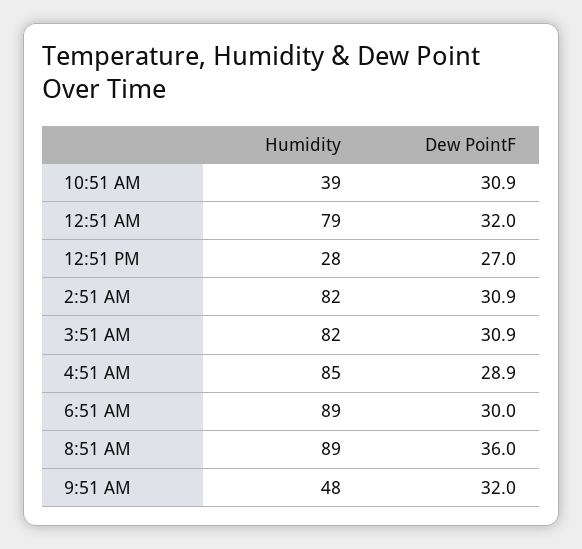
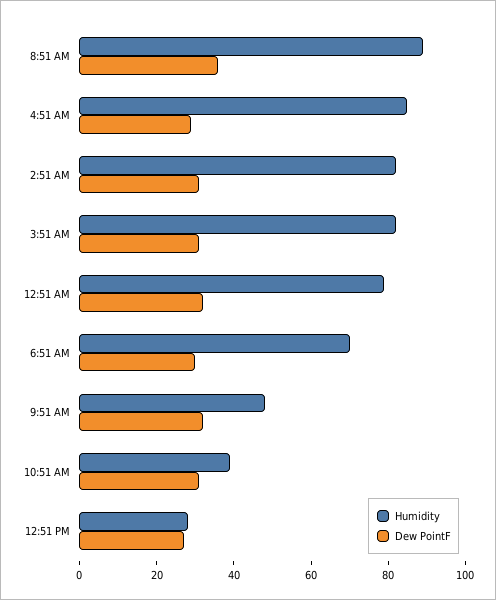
Humidity, 6:51 AM: 89 -> 70

